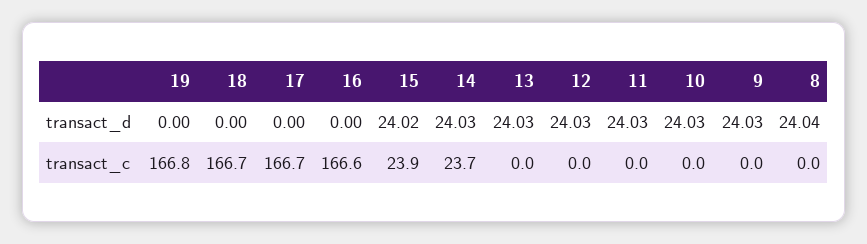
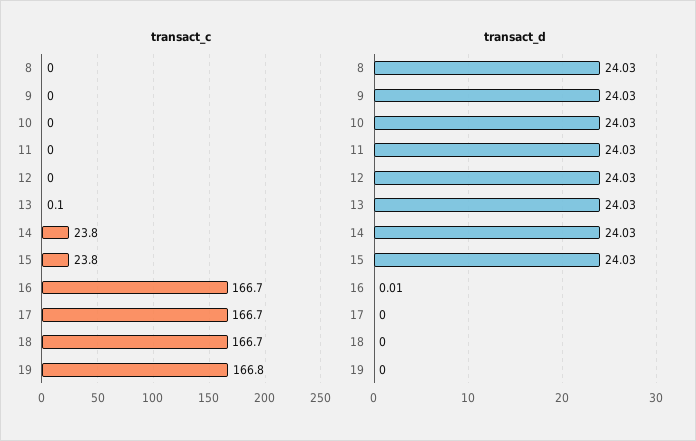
transact_d, 16: 0 -> 0.01
transact_d, 15: 24.02 -> 24.03
transact_d, 8: 24.04 -> 24.03
transact_c, 16: 166.6 -> 166.7
transact_c, 15: 23.9 -> 23.8
transact_c, 14: 23.7 -> 23.8
transact_c, 13: 0 -> 0.1

